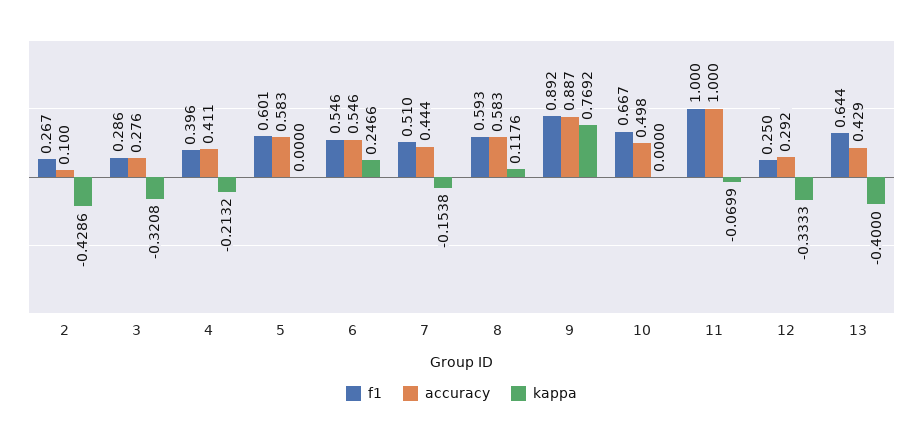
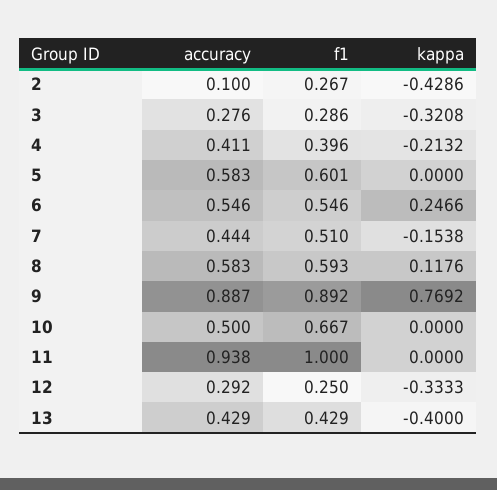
accuracy, 10: 0.498 -> 0.5
accuracy, 11: 1 -> 0.938
kappa, 11: -0.0699 -> 0
f1, 13: 0.644 -> 0.429

